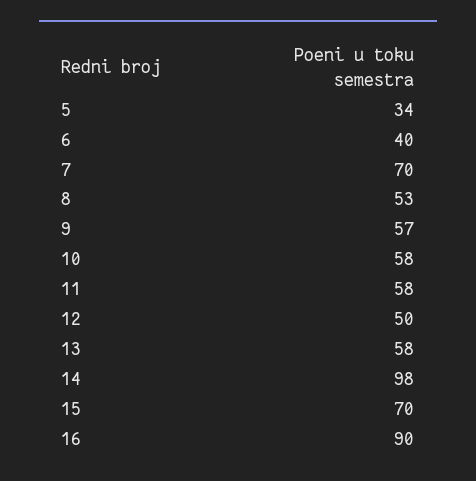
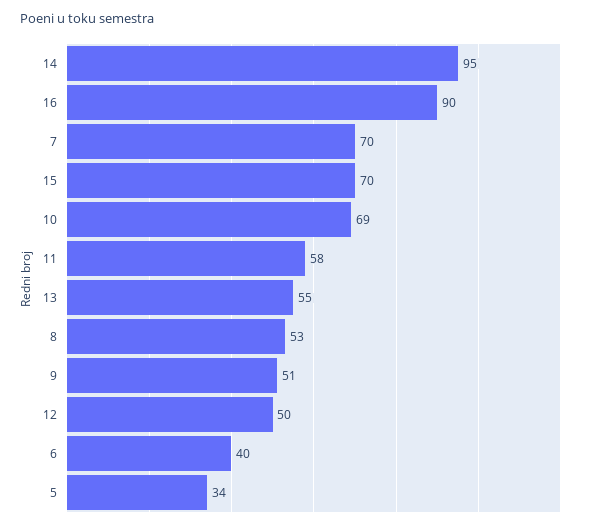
9: 57 -> 51
10: 58 -> 69
13: 58 -> 55
14: 98 -> 95

